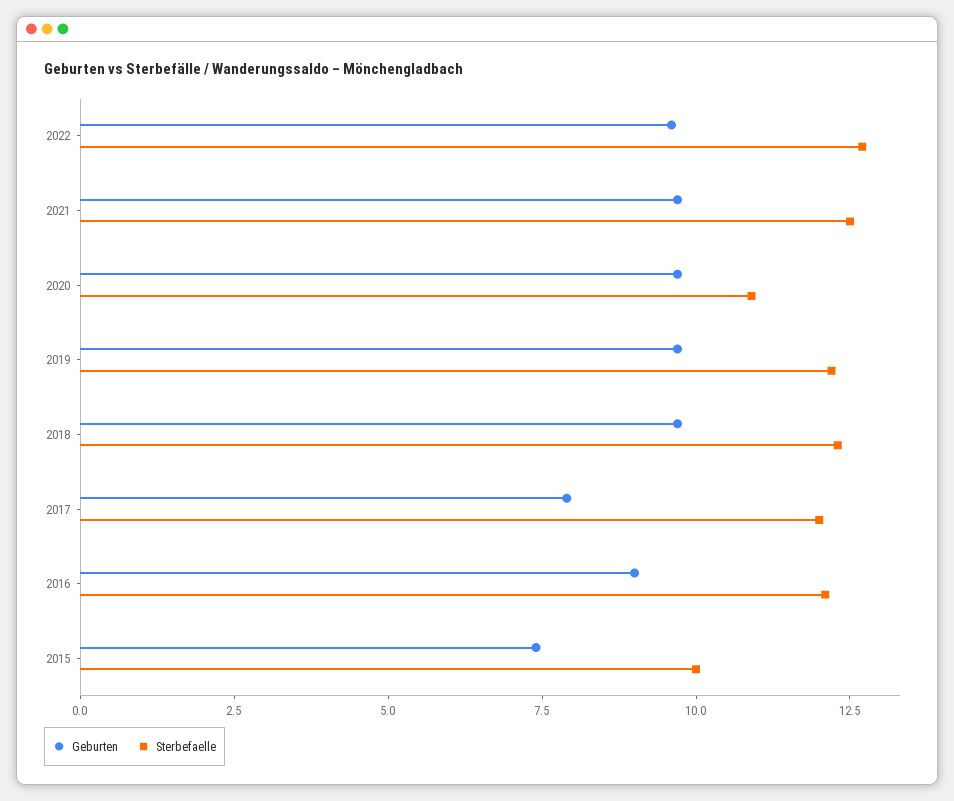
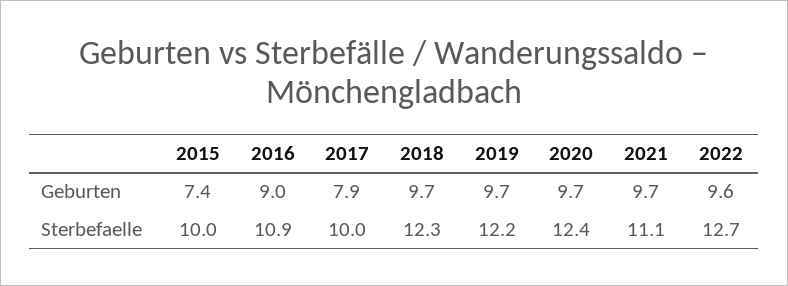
Sterbefaelle, 2021: 12.5 -> 11.1
Sterbefaelle, 2020: 11 -> 12.4
Sterbefaelle, 2017: 12 -> 10
Sterbefaelle, 2016: 12 -> 10.9

